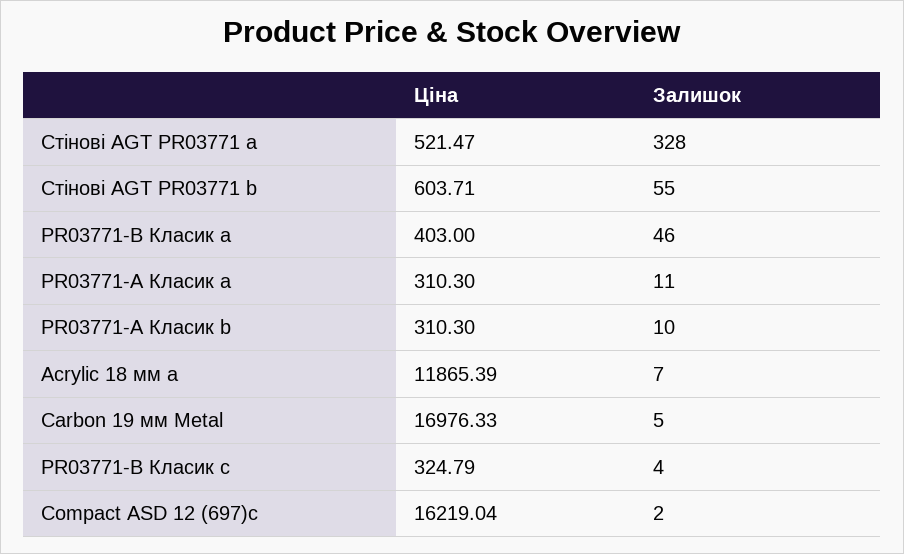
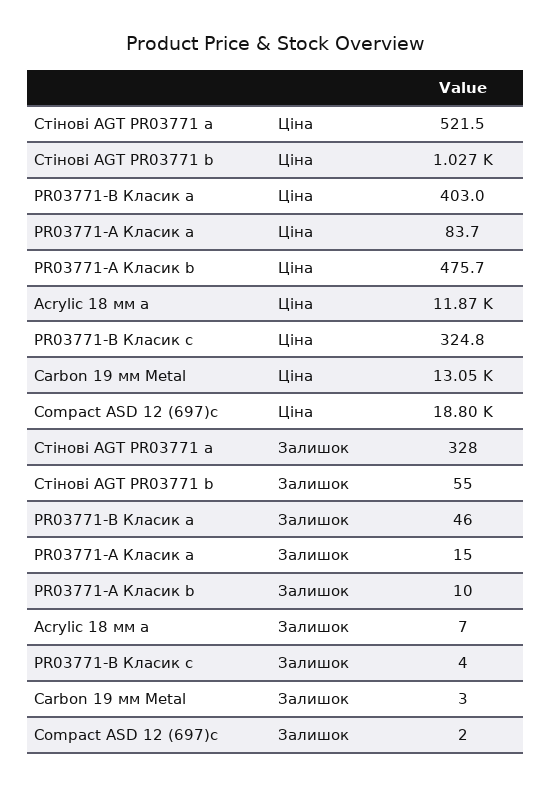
Ціна, Стінові AGT PR03771 b: 603.71 -> 1027
Ціна, PR03771-A Класик a: 310.3 -> 83.7
Залишок, PR03771-A Класик a: 11 -> 15
Ціна, PR03771-A Класик b: 310.3 -> 475.7
Ціна, Carbon 19 мм Metal: 16976.33 -> 13050
Залишок, Carbon 19 мм Metal: 5 -> 3
Ціна, Compact ASD 12 (697)c: 16219.04 -> 18800

